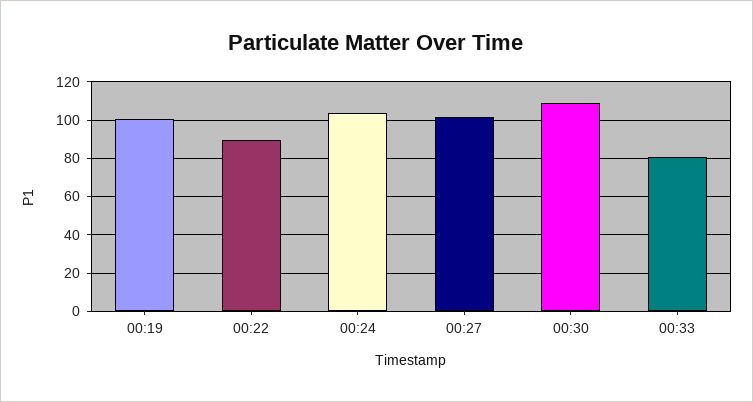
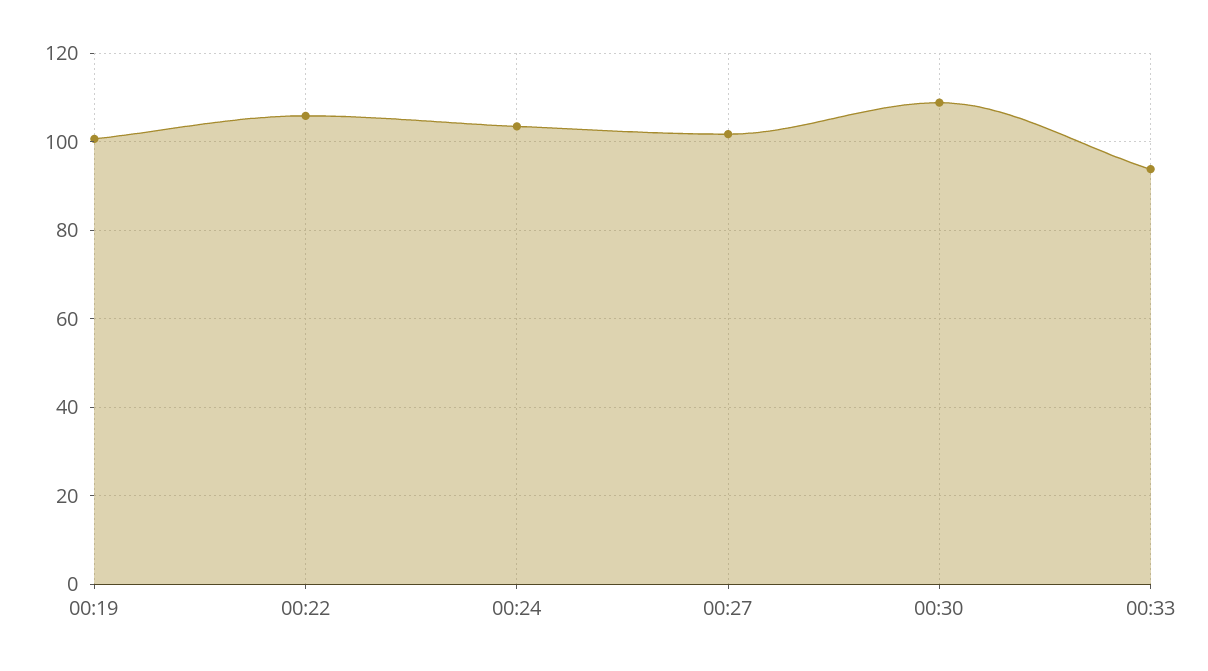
00:22: 90 -> 106
00:33: 80 -> 94

